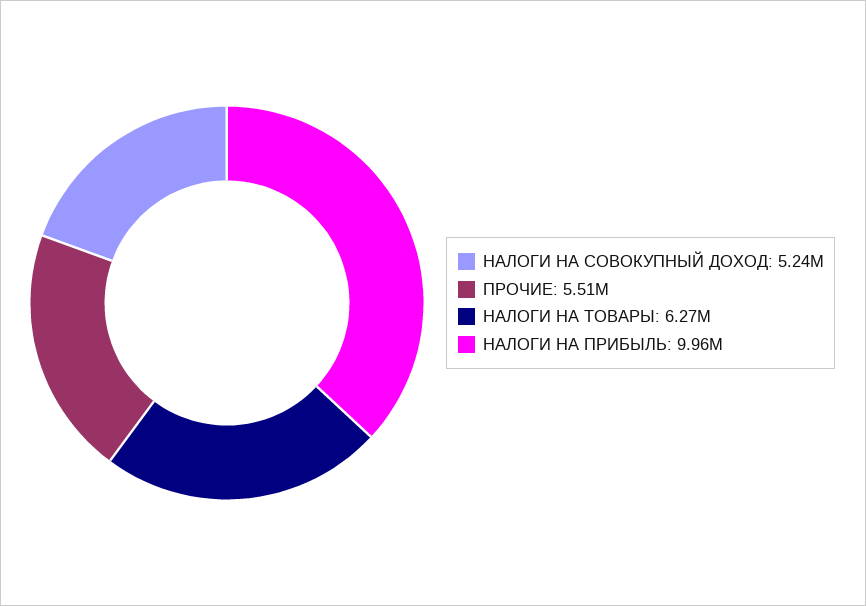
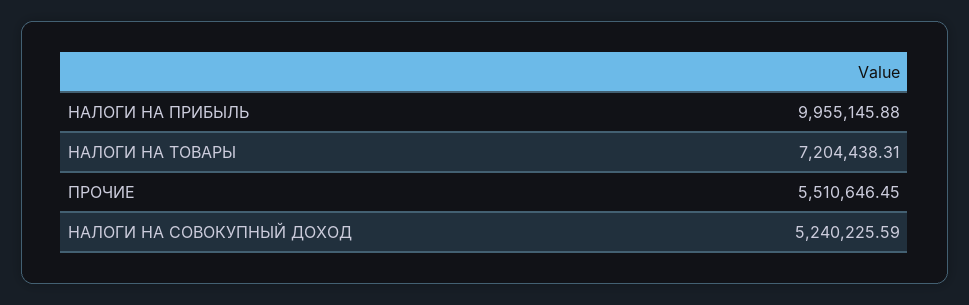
НАЛОГИ НА ТОВАРЫ: 6270000 -> 7204438.31

